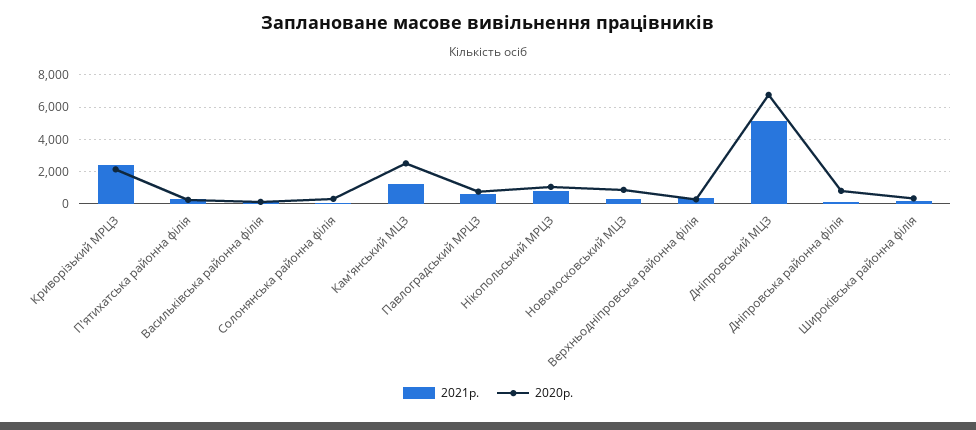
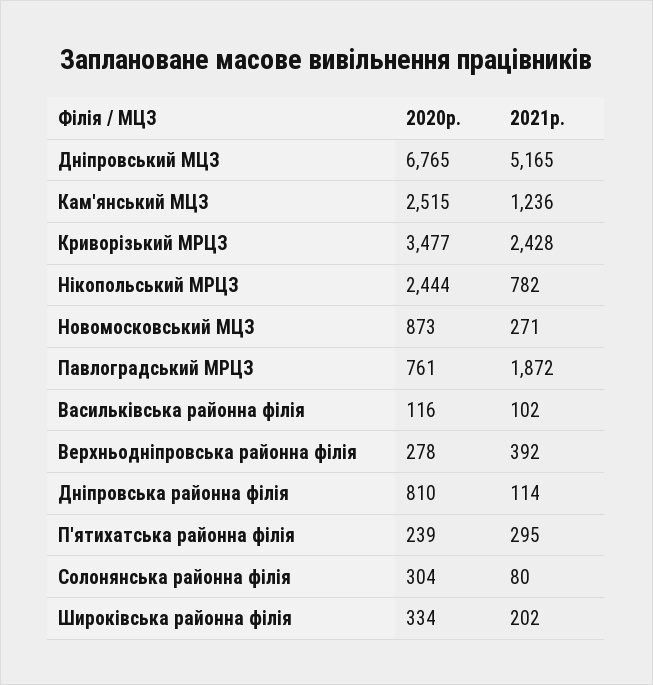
2020р., Криворізький МРЦЗ: 2000 -> 3477
2021р., Павлоградський МРЦЗ: 500 -> 1872
2020р., Нікопольський МРЦЗ: 1000 -> 2444

